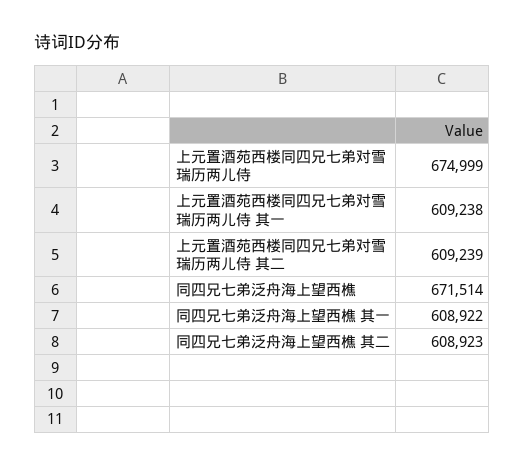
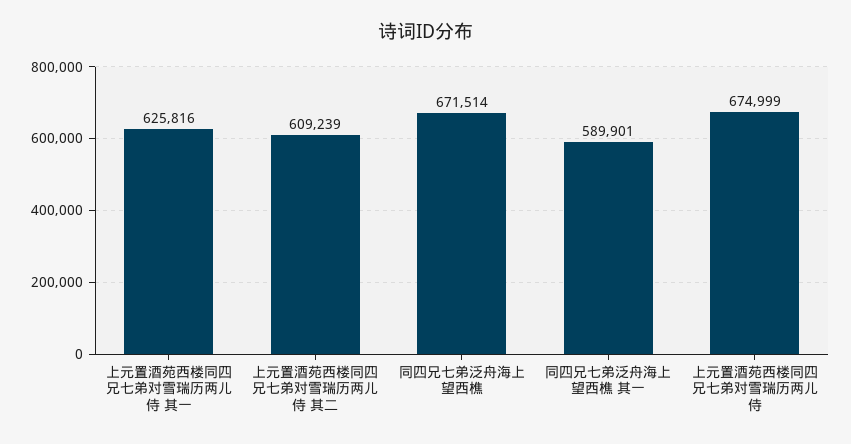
上元置酒苑西楼同四兄七弟对雪瑞历两儿侍 其一: 609238 -> 625816
同四兄七弟泛舟海上望西樵 其一: 608922 -> 589901
同四兄七弟泛舟海上望西樵 其二: 608923 -> none

